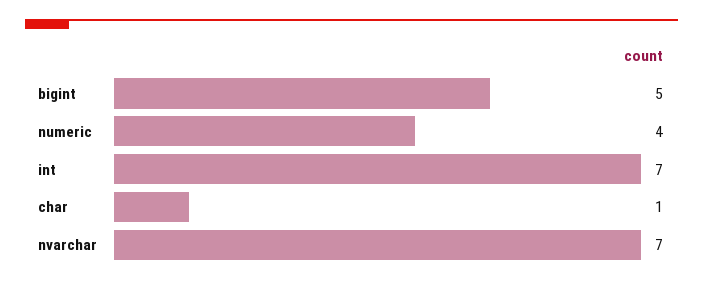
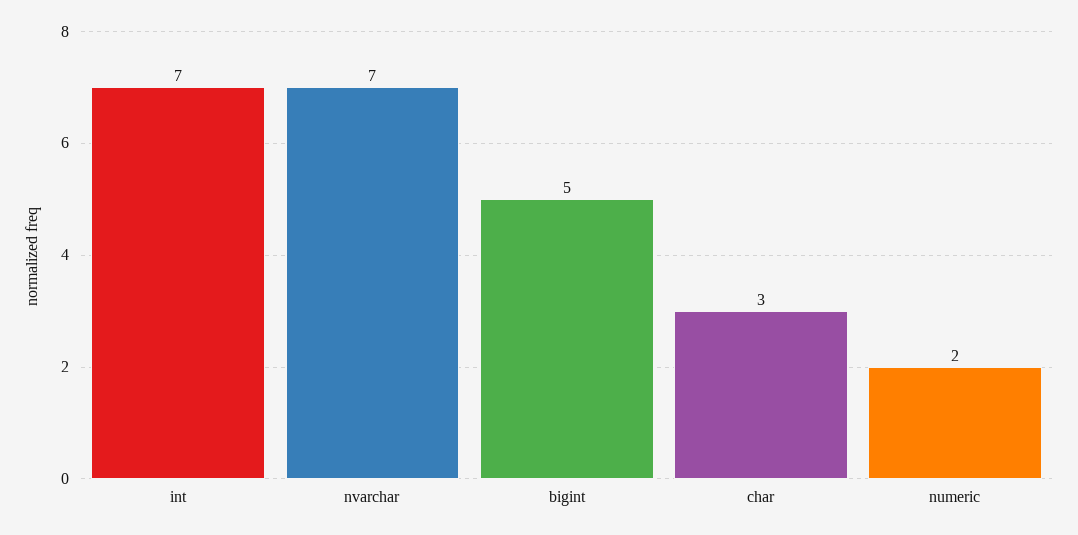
numeric: 4 -> 2
char: 1 -> 3

